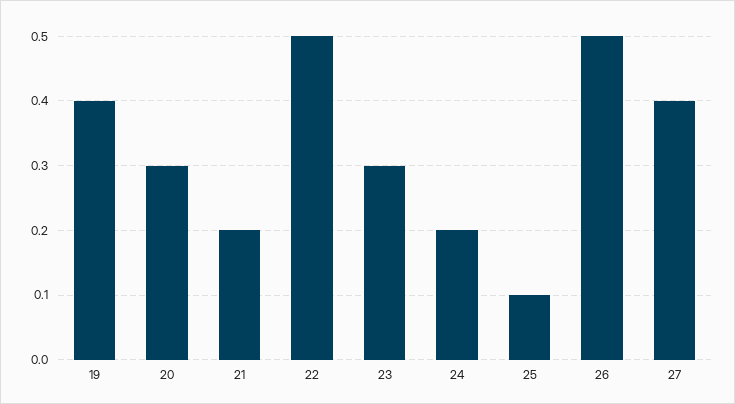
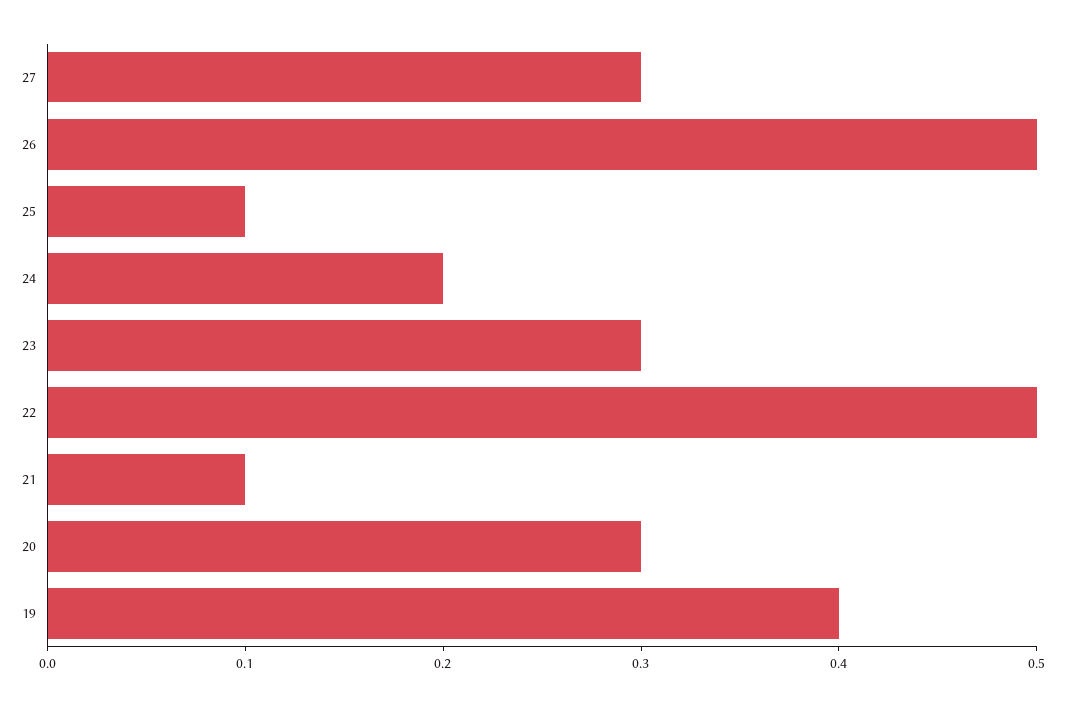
21: 0.2 -> 0.1
27: 0.4 -> 0.3

